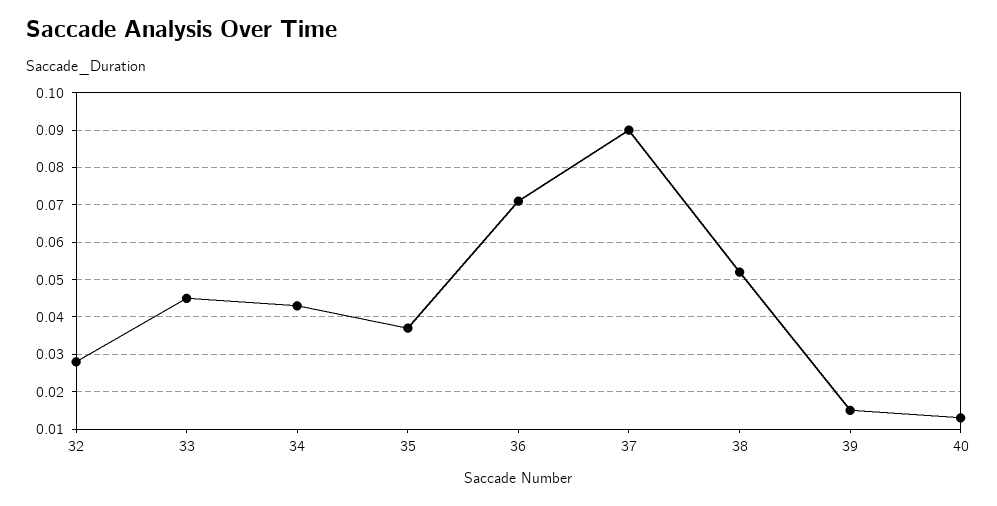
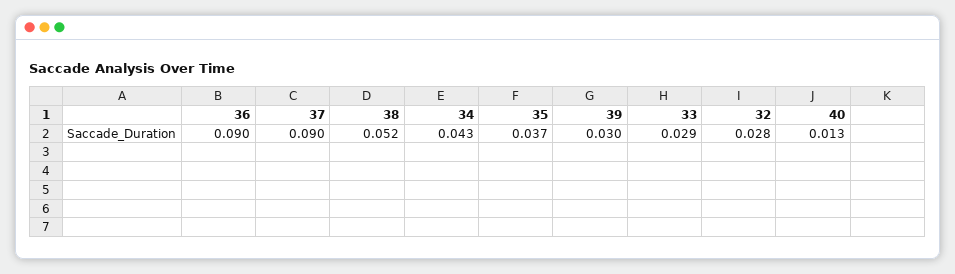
33: 0.045 -> 0.029
36: 0.07 -> 0.09
39: 0.015 -> 0.03

